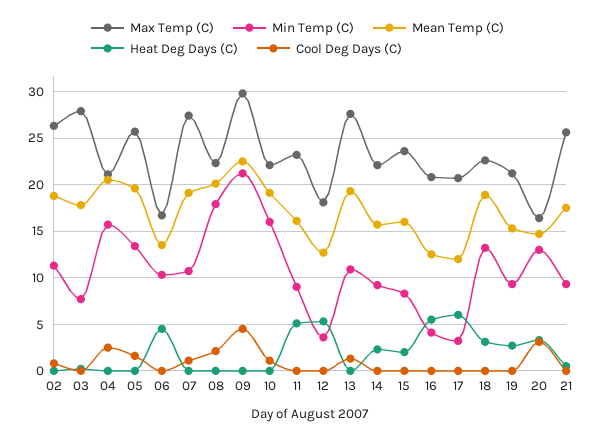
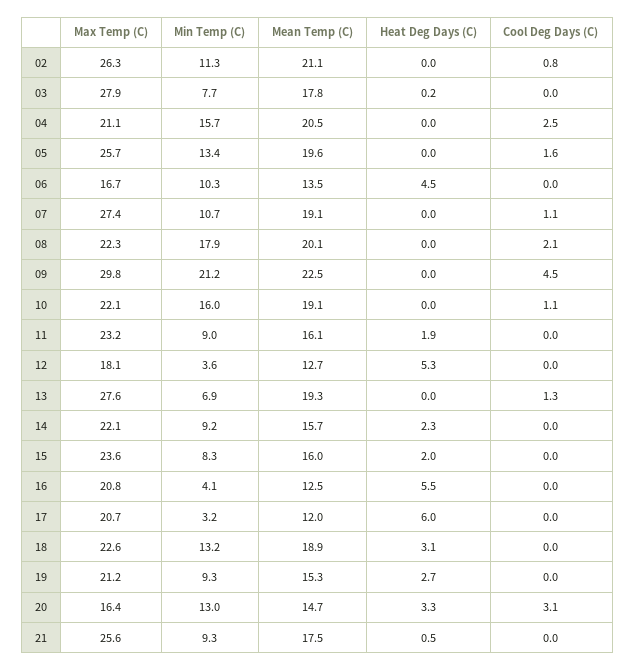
Mean Temp (C), 02: 19 -> 21.1
Heat Deg Days (C), 11: 5 -> 1.9
Min Temp (C), 13: 11 -> 6.9

